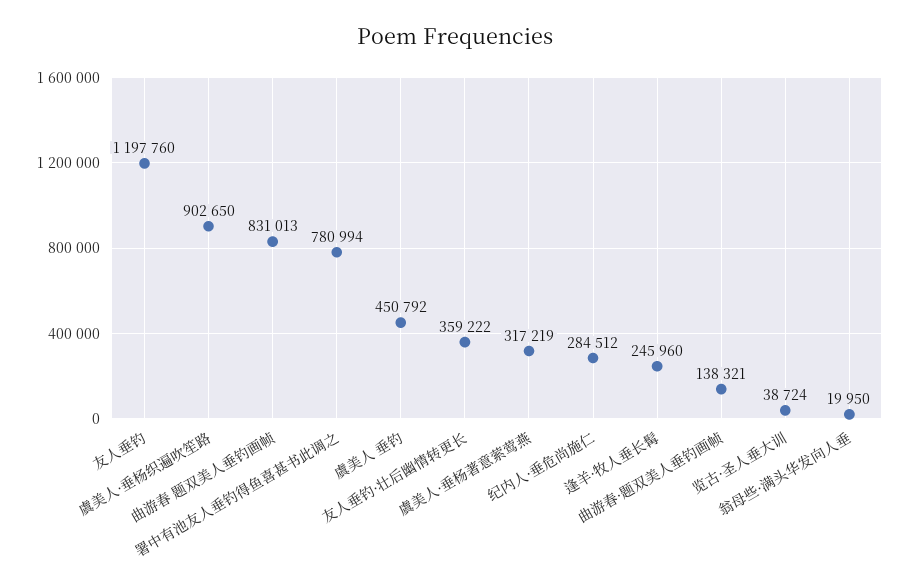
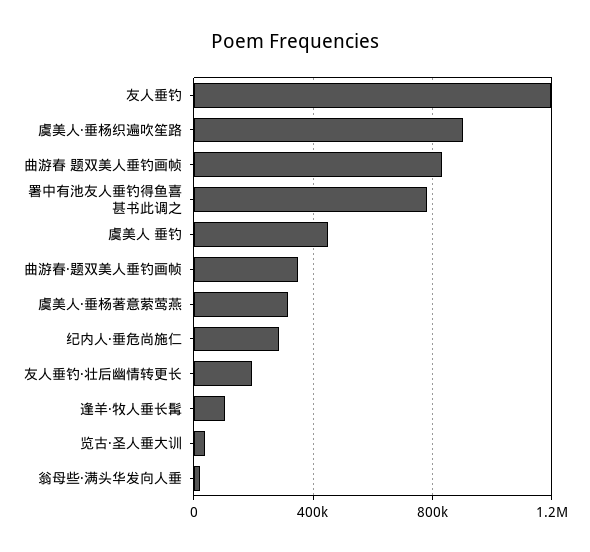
友人垂钓·壮后幽情转更长: 359222 -> 200000
逢羊·牧人垂长髯: 245960 -> 100000
曲游春·题双美人垂钓画帧: 138321 -> 350000

